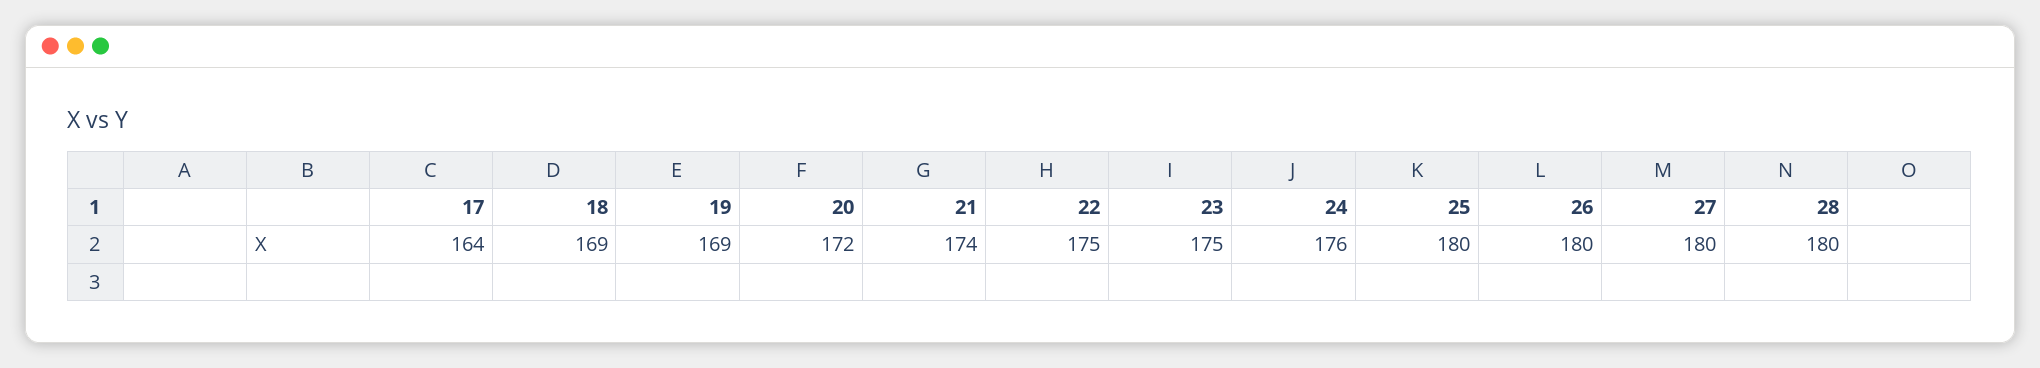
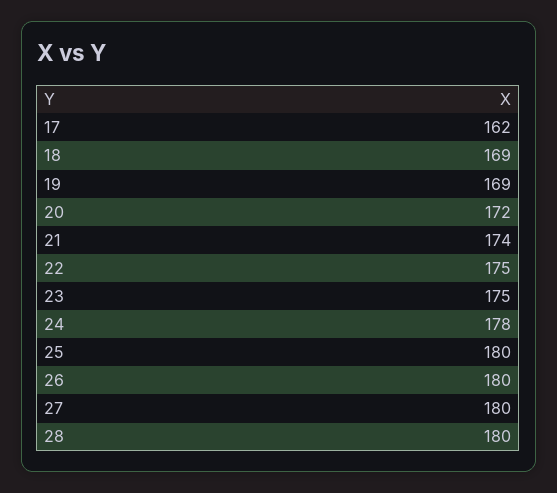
17: 164 -> 162
24: 176 -> 178

